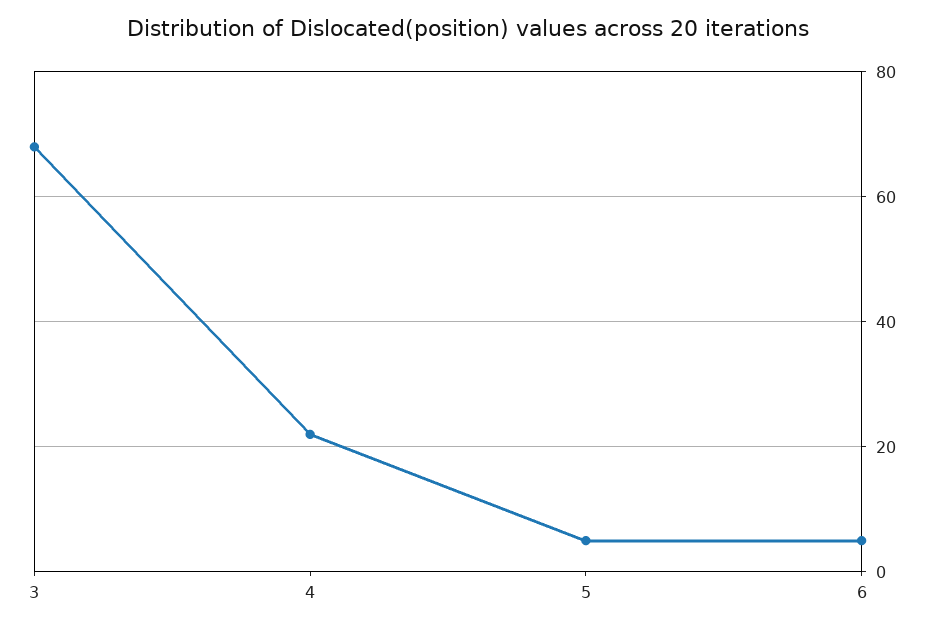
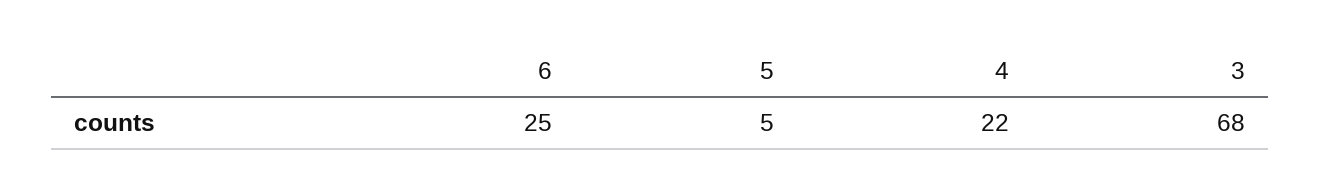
6: 5 -> 25

